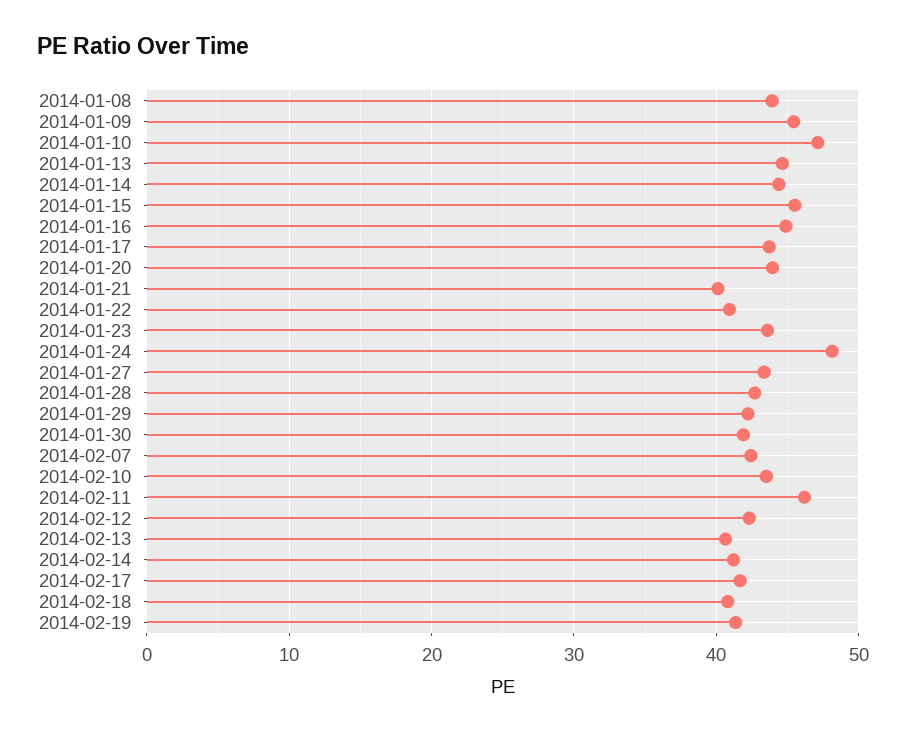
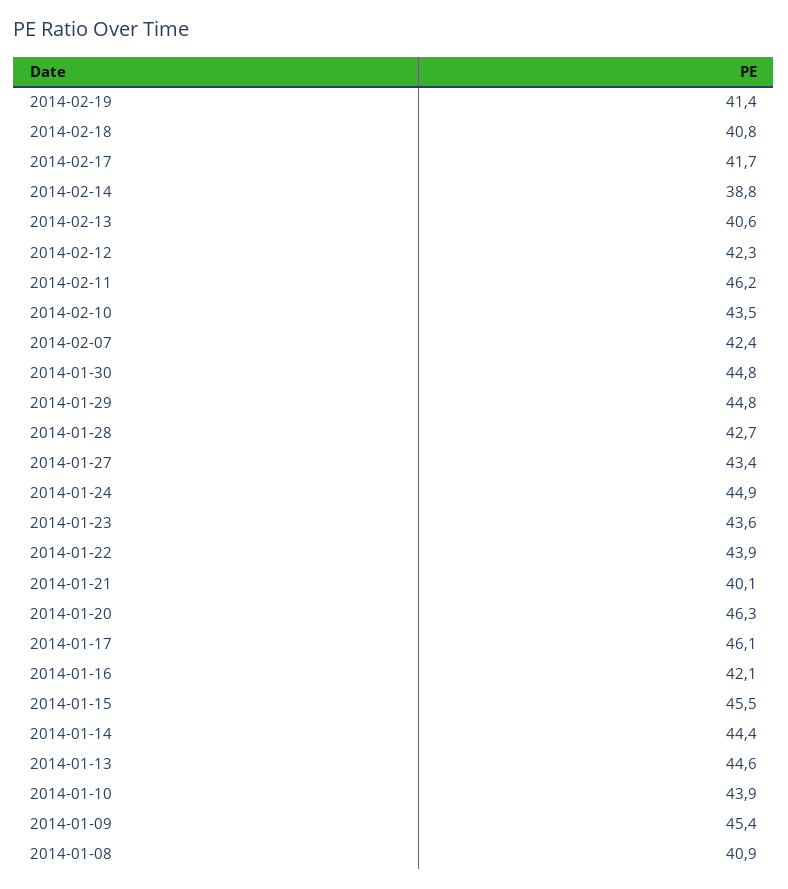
2014-01-08: 44 -> 40.9
2014-01-10: 47 -> 43.9
2014-01-16: 45 -> 42.1
2014-01-17: 44 -> 46.1
2014-01-20: 44 -> 46.3
2014-01-22: 41 -> 43.9
2014-01-24: 48 -> 44.9
2014-01-29: 42 -> 44.8
2014-01-30: 42 -> 44.8
2014-02-14: 41 -> 38.8

